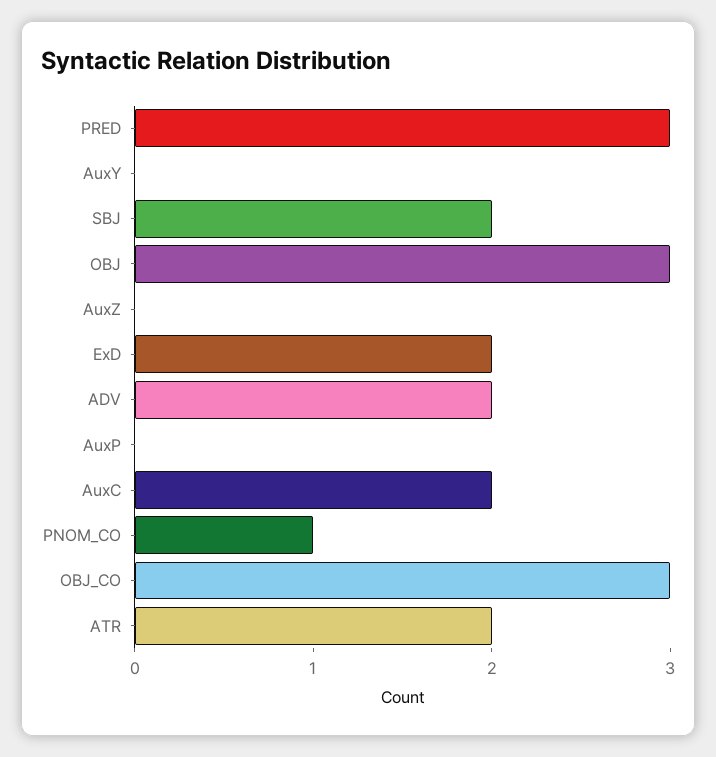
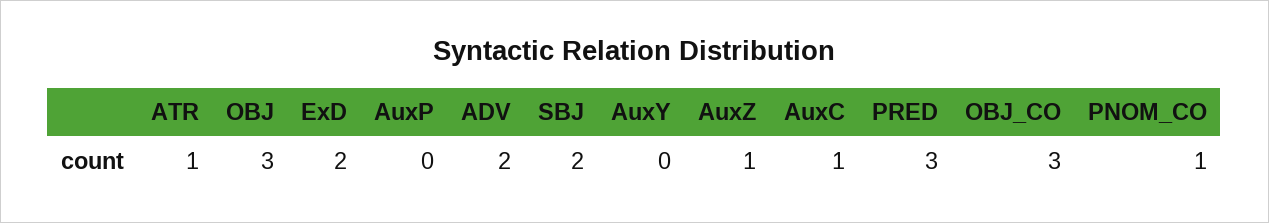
AuxZ: 0 -> 1
AuxC: 2 -> 1
ATR: 2 -> 1

